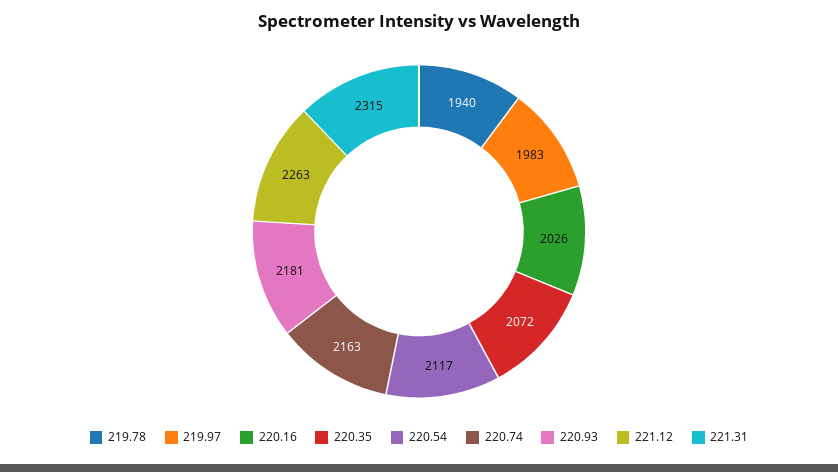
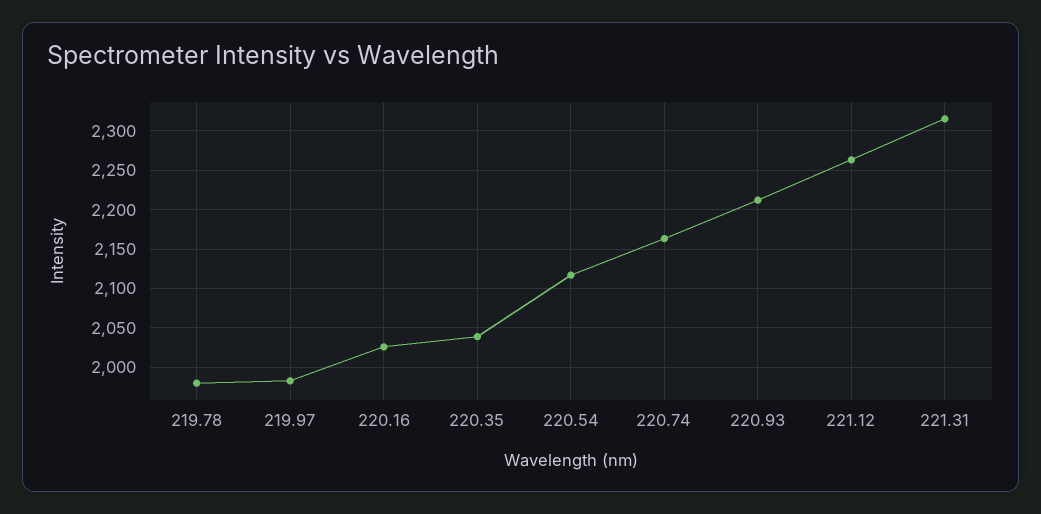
219.78: 1940 -> 1980
220.35: 2072 -> 2040
220.93: 2181 -> 2210

